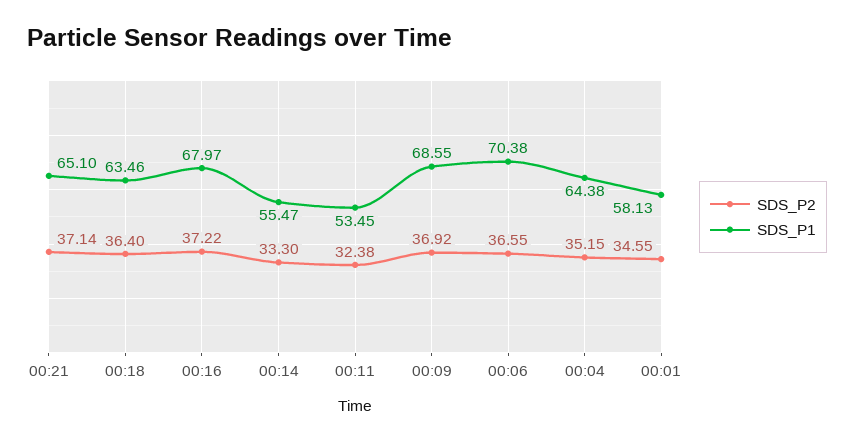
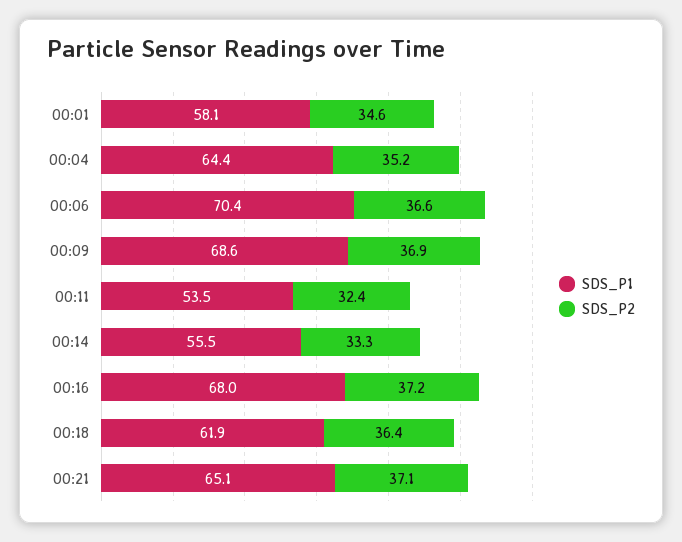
SDS_P1, 00:18: 63.46 -> 61.9

